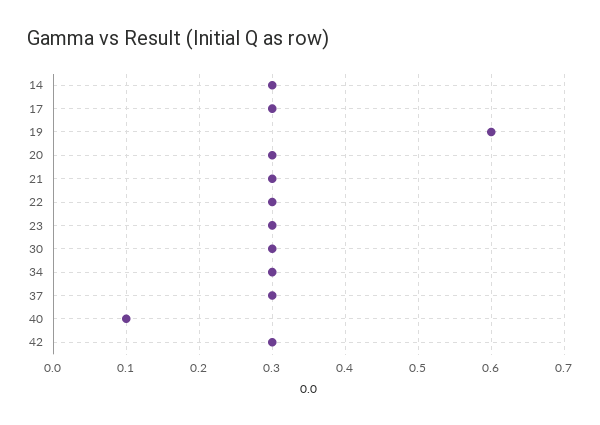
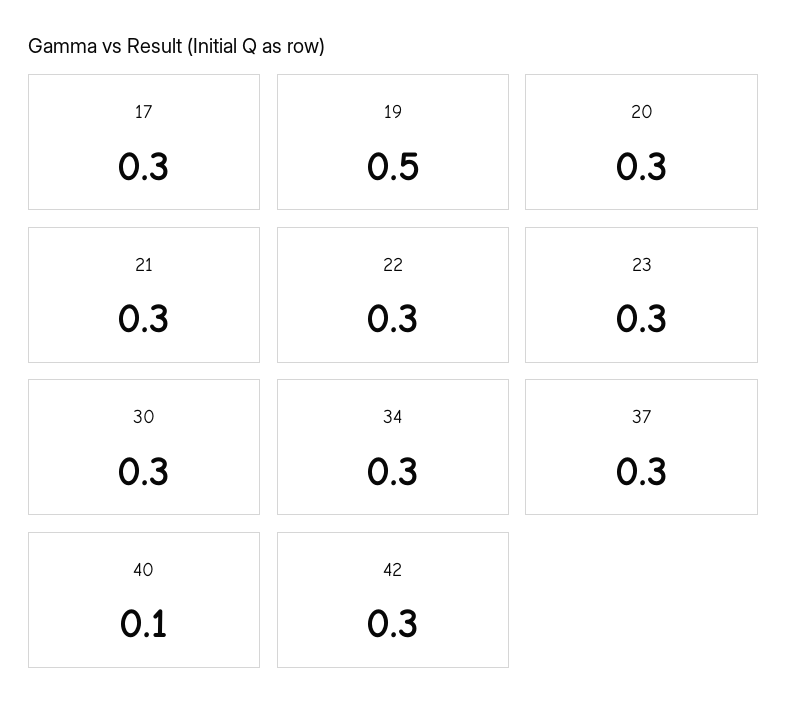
14: 0.3 -> none
19: 0.6 -> 0.5

